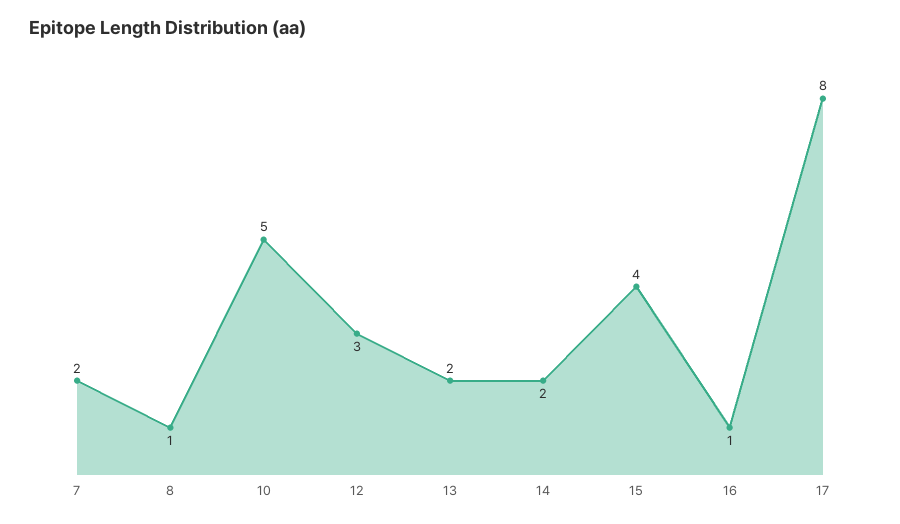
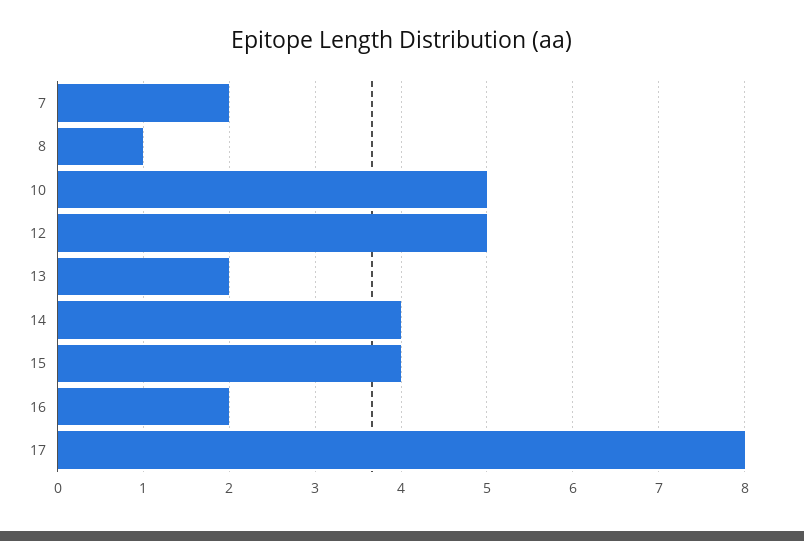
12: 3 -> 5
14: 2 -> 4
16: 1 -> 2

